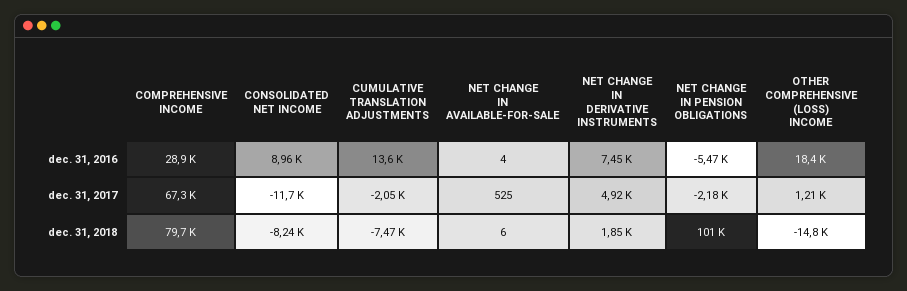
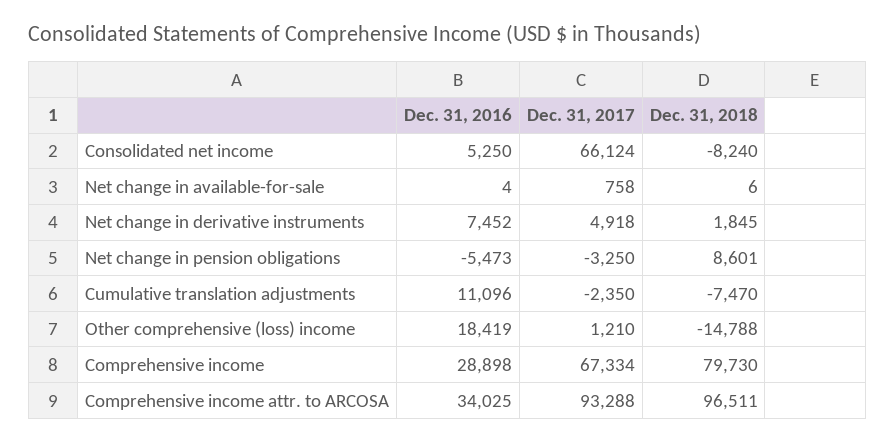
CONSOLIDATED NET INCOME, dec. 31, 2016: 8960 -> 5250
CUMULATIVE TRANSLATION ADJUSTMENTS, dec. 31, 2016: 13600 -> 11096
CONSOLIDATED NET INCOME, dec. 31, 2017: -11700 -> 66124
CUMULATIVE TRANSLATION ADJUSTMENTS, dec. 31, 2017: -2050 -> -2350
NET CHANGE IN AVAILABLE-FOR-SALE, dec. 31, 2017: 525 -> 758
NET CHANGE IN PENSION OBLIGATIONS, dec. 31, 2017: -2180 -> -3250
NET CHANGE IN PENSION OBLIGATIONS, dec. 31, 2018: 101000 -> 8601
Comprehensive income attr. to ARCOSA, dec. 31, 2016: none -> 34025
Comprehensive income attr. to ARCOSA, dec. 31, 2017: none -> 93288
Comprehensive income attr. to ARCOSA, dec. 31, 2018: none -> 96511

